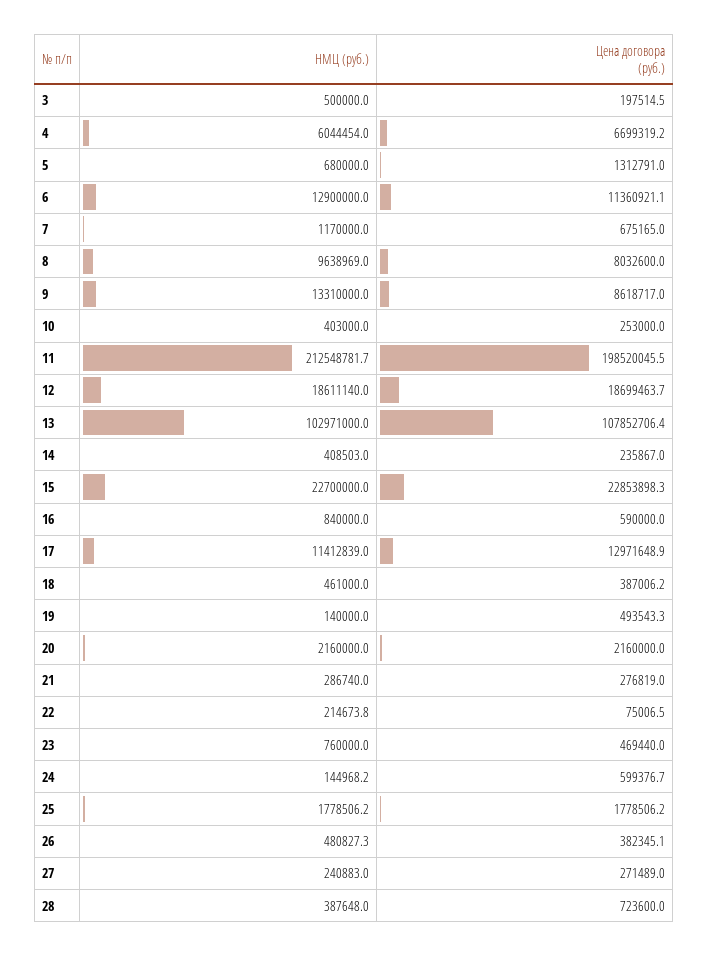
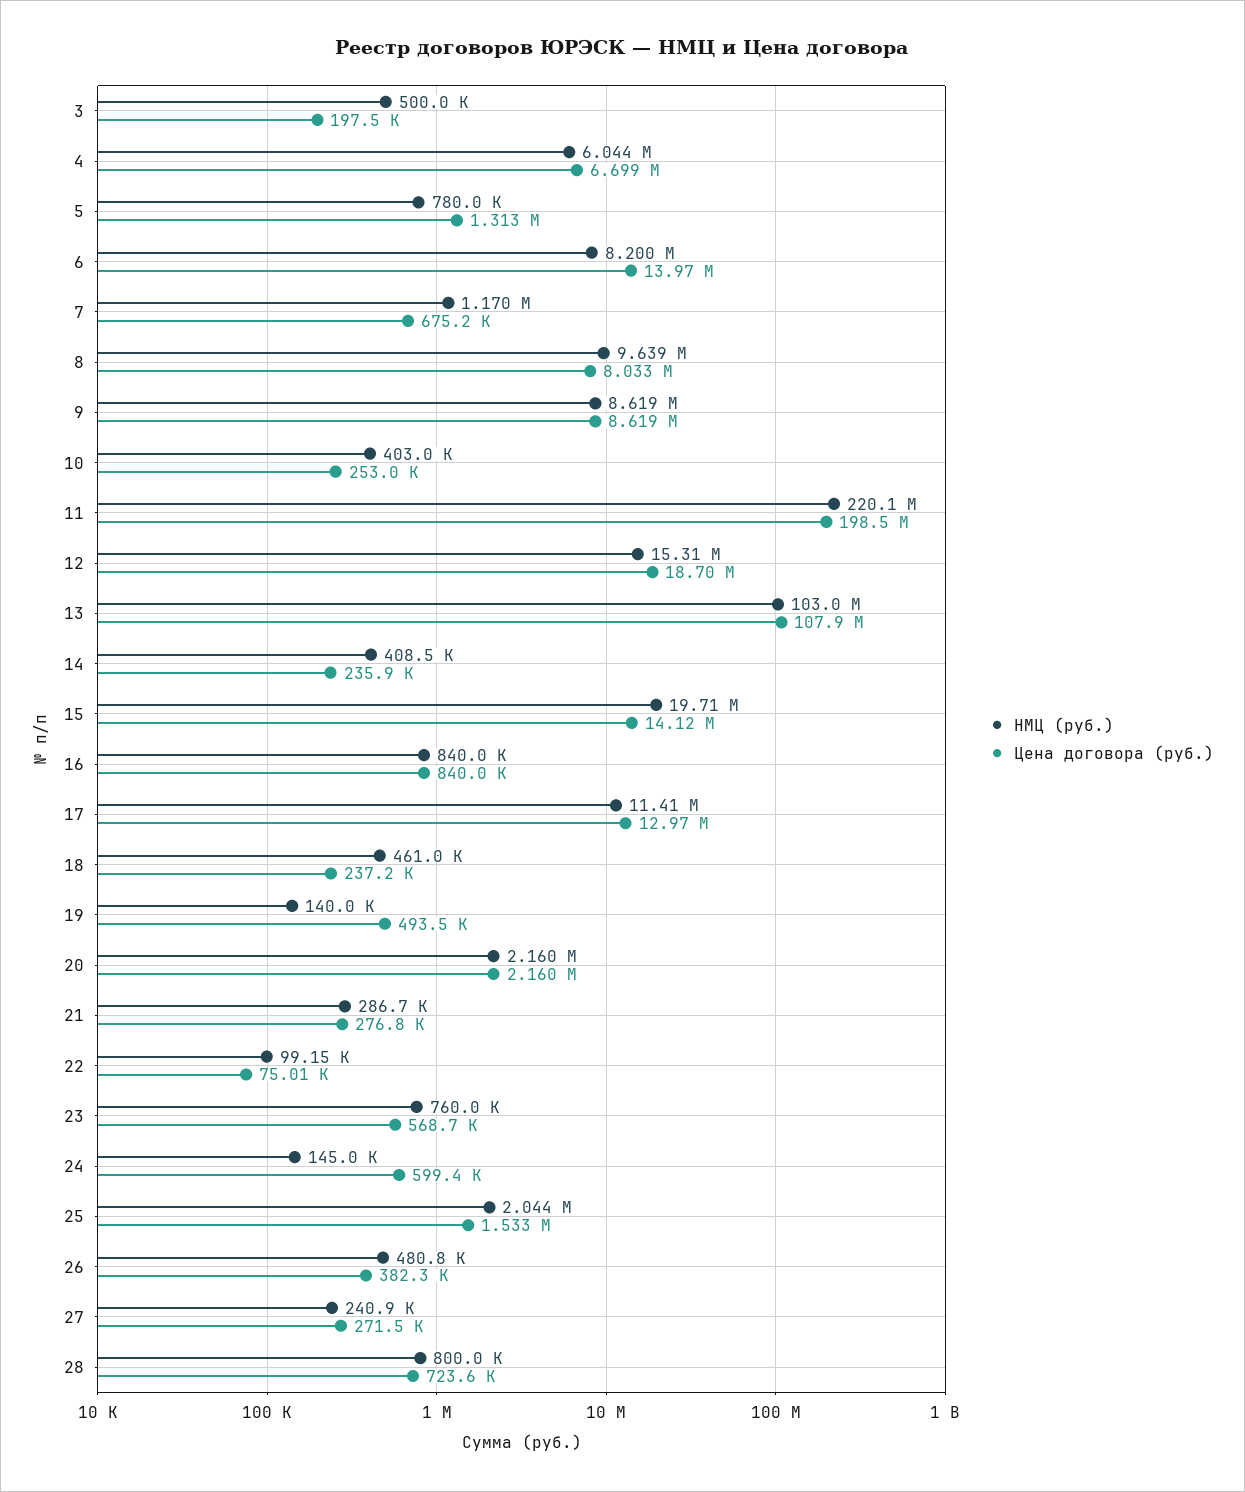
НМЦ (руб.), 5: 680000 -> 780000
НМЦ (руб.), 6: 12900000 -> 8200000
Цена договора (руб.), 6: 11360921.1 -> 13970000
НМЦ (руб.), 9: 13310000 -> 8619000
НМЦ (руб.), 11: 212548781.7 -> 220100000
НМЦ (руб.), 12: 18611140 -> 15310000
НМЦ (руб.), 15: 22700000 -> 19710000
Цена договора (руб.), 15: 22853898.3 -> 14120000
Цена договора (руб.), 16: 590000 -> 840000
Цена договора (руб.), 18: 387006.2 -> 237200
НМЦ (руб.), 22: 214673.8 -> 99150
Цена договора (руб.), 23: 469440 -> 568700
НМЦ (руб.), 25: 1778506.2 -> 2044000
Цена договора (руб.), 25: 1778506.2 -> 1533000
НМЦ (руб.), 28: 387648 -> 800000

